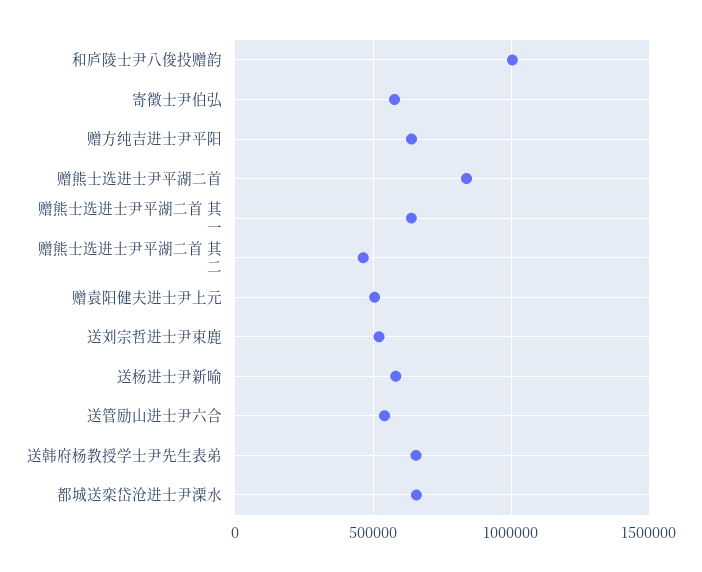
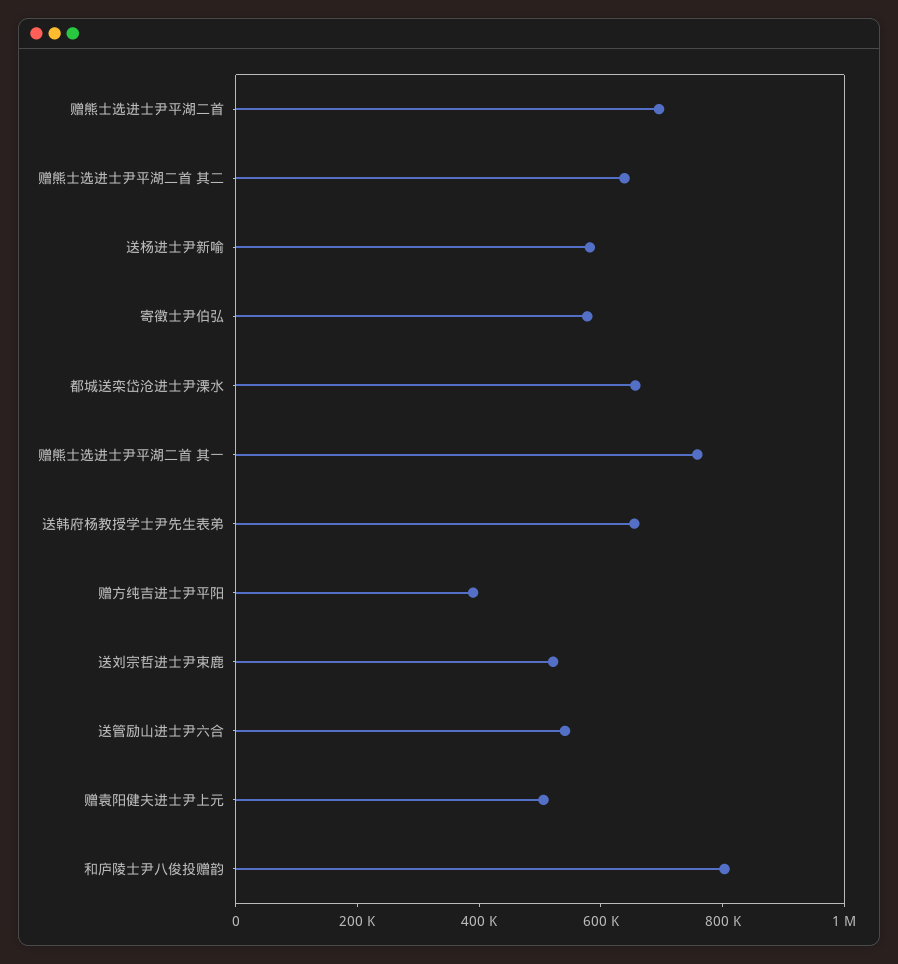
和庐陵士尹八俊投赠韵: 1000000 -> 800000
赠方纯吉进士尹平阳: 650000 -> 400000
赠熊士选进士尹平湖二首: 850000 -> 700000
赠熊士选进士尹平湖二首 其一: 650000 -> 750000
赠熊士选进士尹平湖二首 其二: 450000 -> 650000

